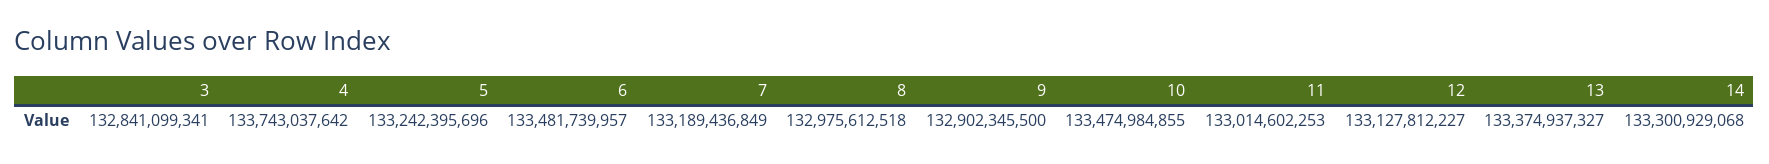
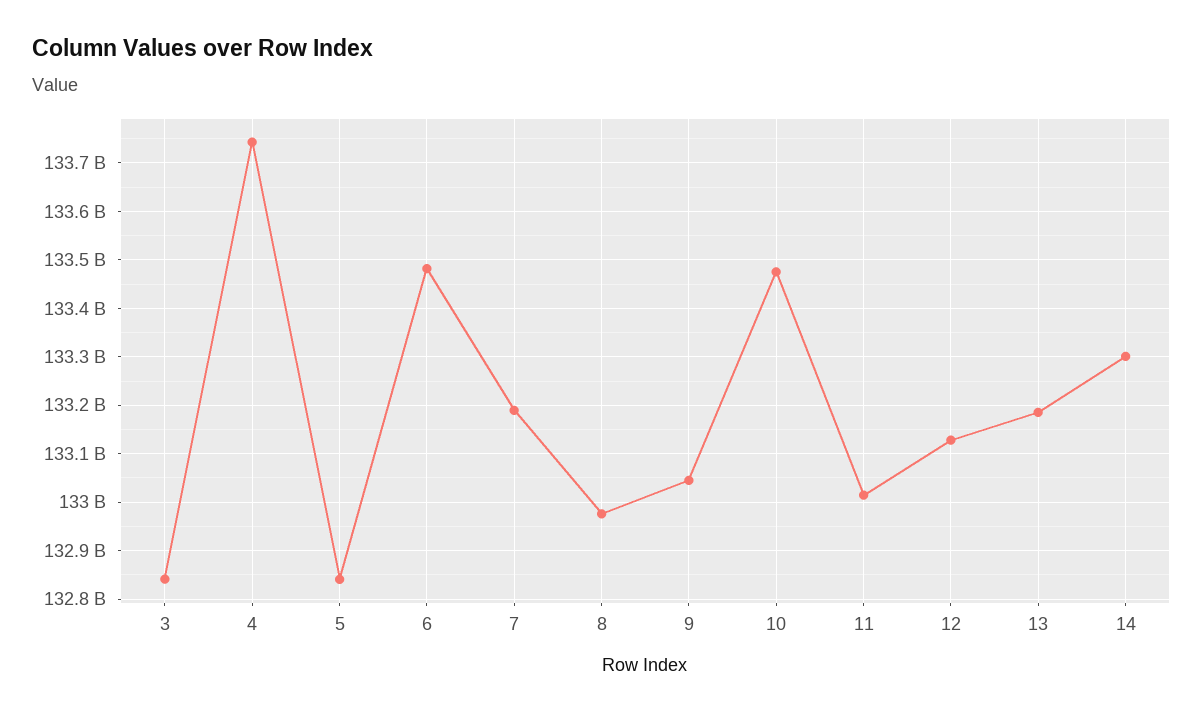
5: 133242395696 -> 132840000000
9: 132902345500 -> 133040000000
13: 133374937327 -> 133180000000

